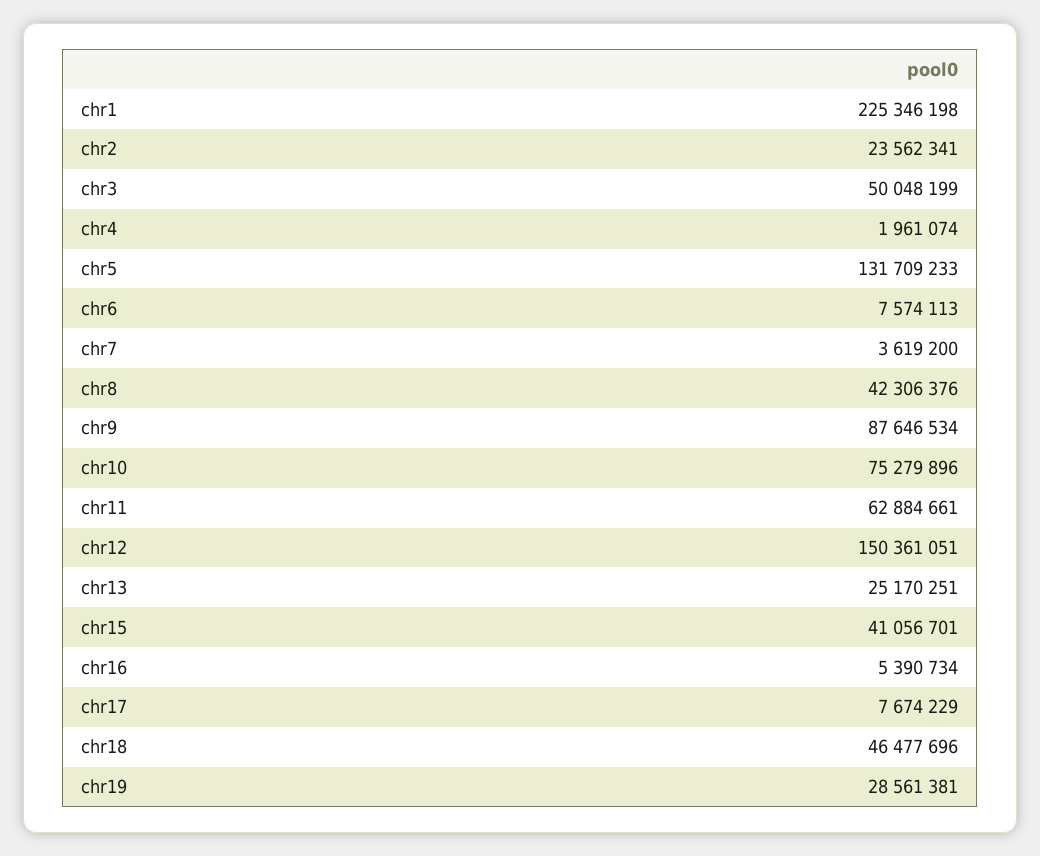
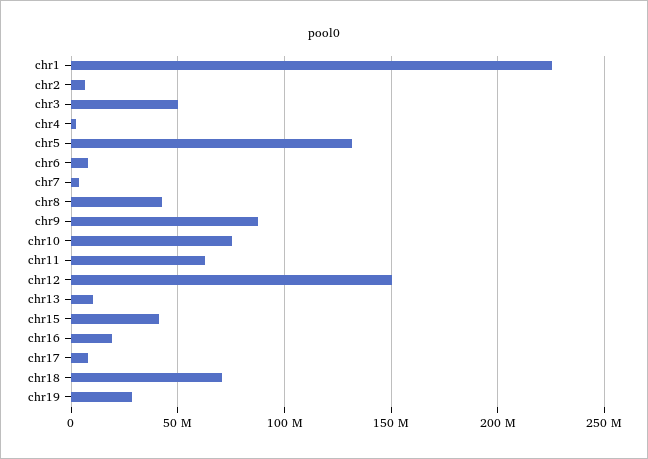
chr2: 23562341 -> 5000000
chr13: 25170251 -> 10000000
chr16: 5390734 -> 20000000
chr18: 46477696 -> 70000000

